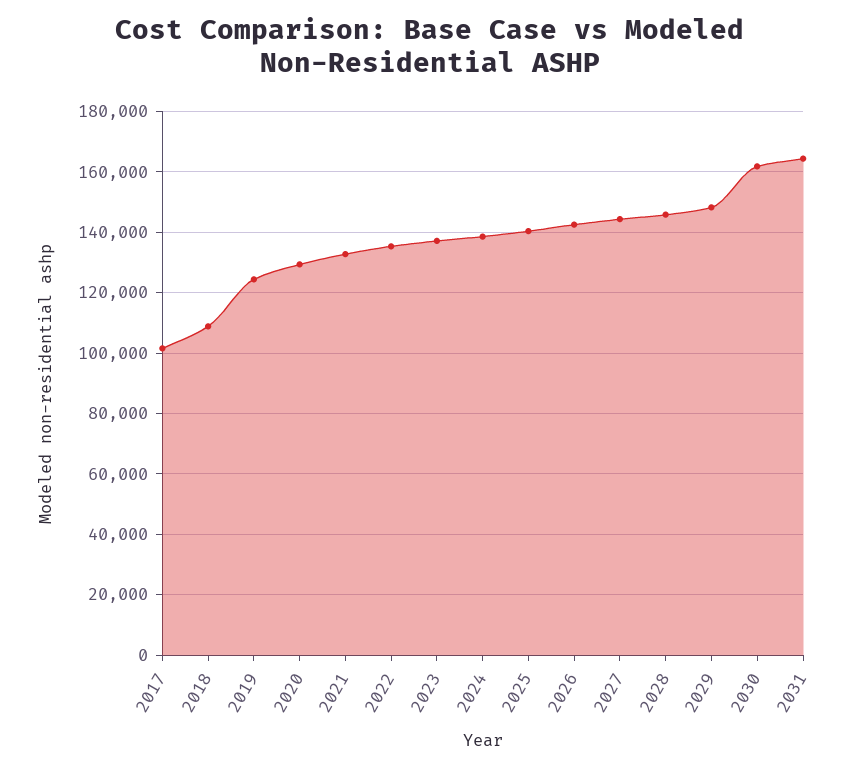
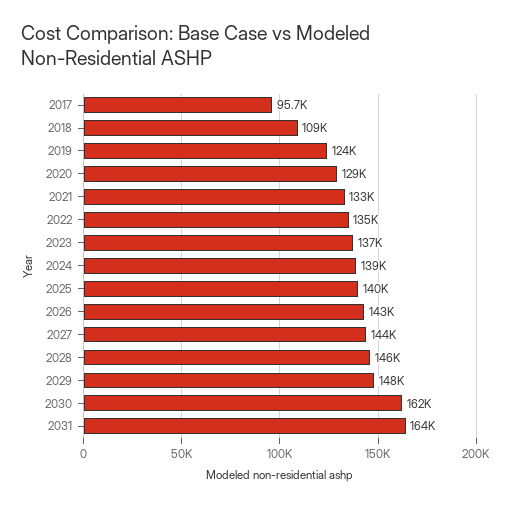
2017: 102000 -> 95700

